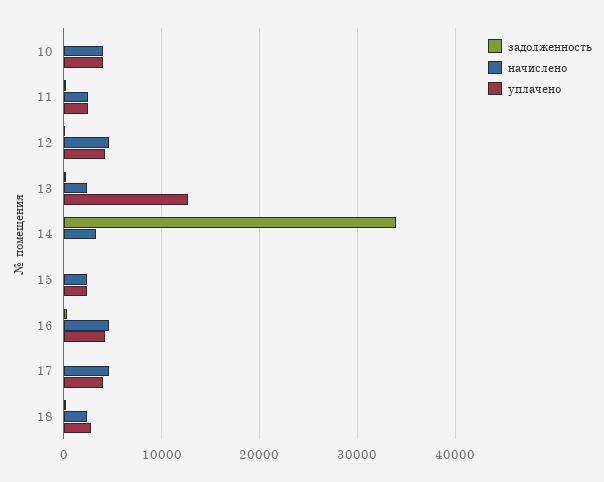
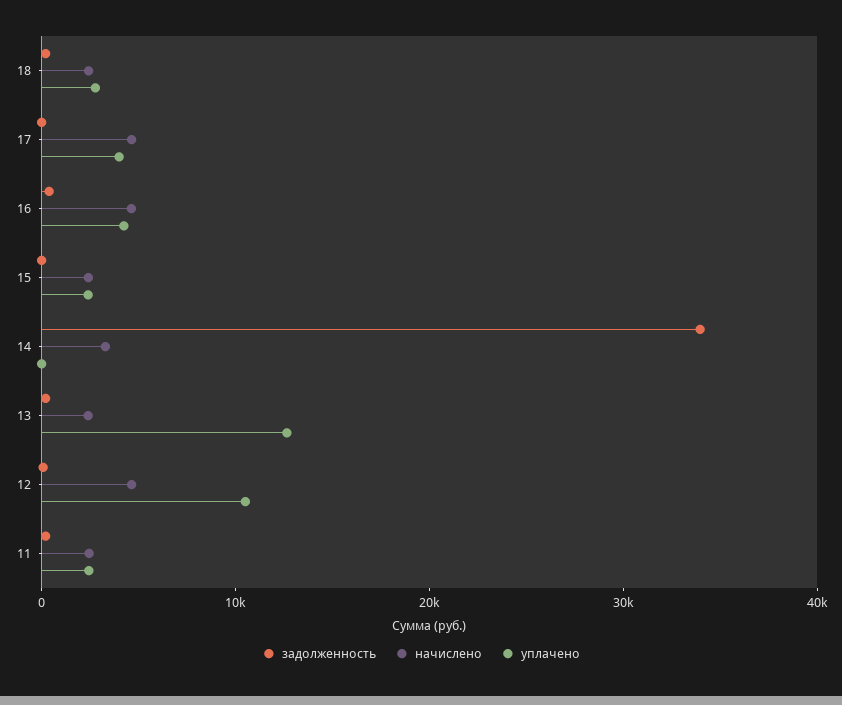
задолженность, 10: 0 -> none
начислено, 10: 4000 -> none
уплачено, 10: 4000 -> none
уплачено, 12: 4000 -> 10000

